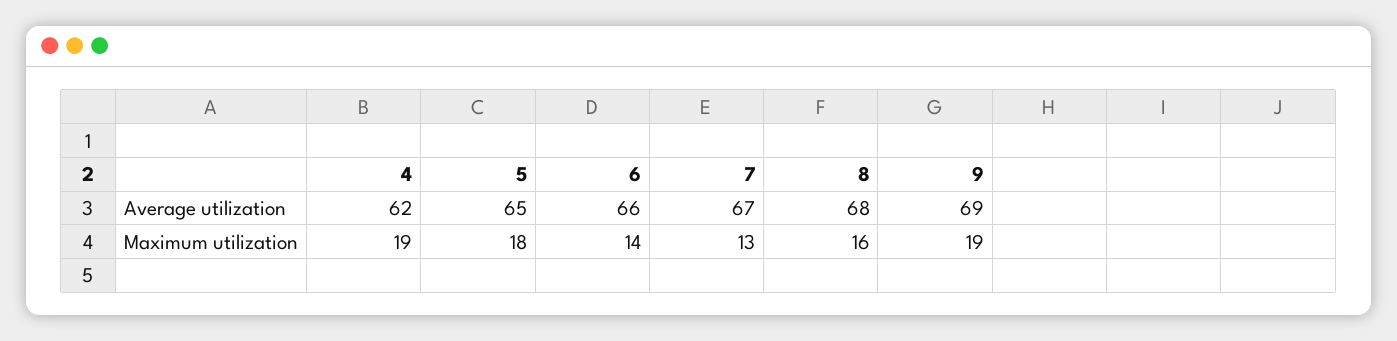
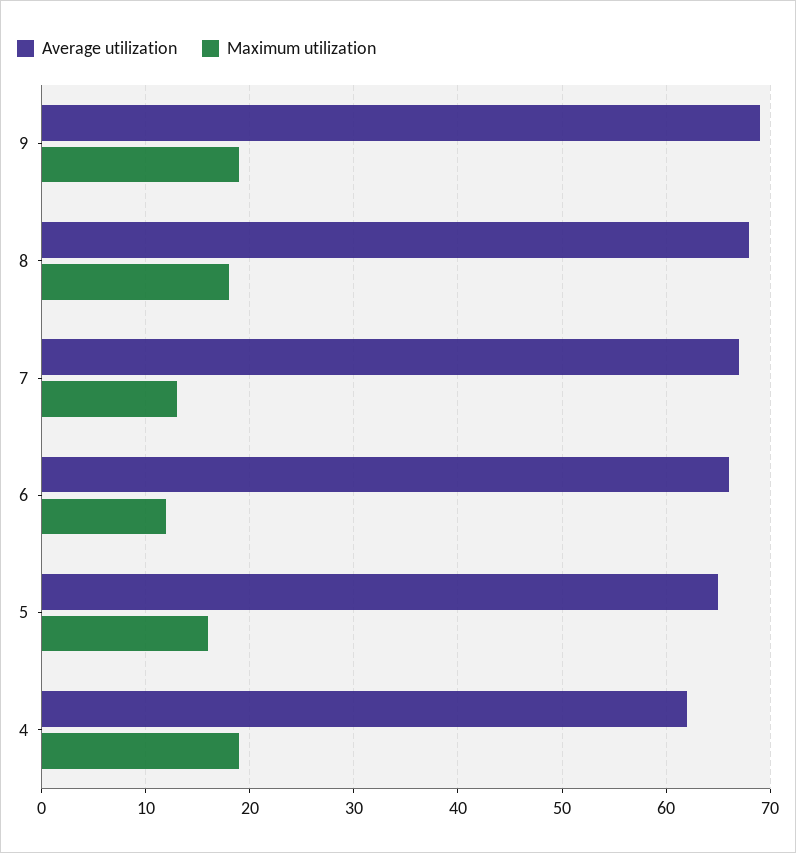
Maximum utilization, 5: 18 -> 16
Maximum utilization, 6: 14 -> 12
Maximum utilization, 8: 16 -> 18

